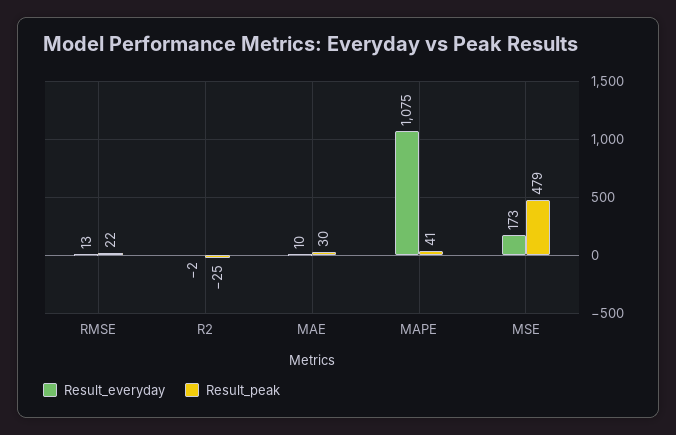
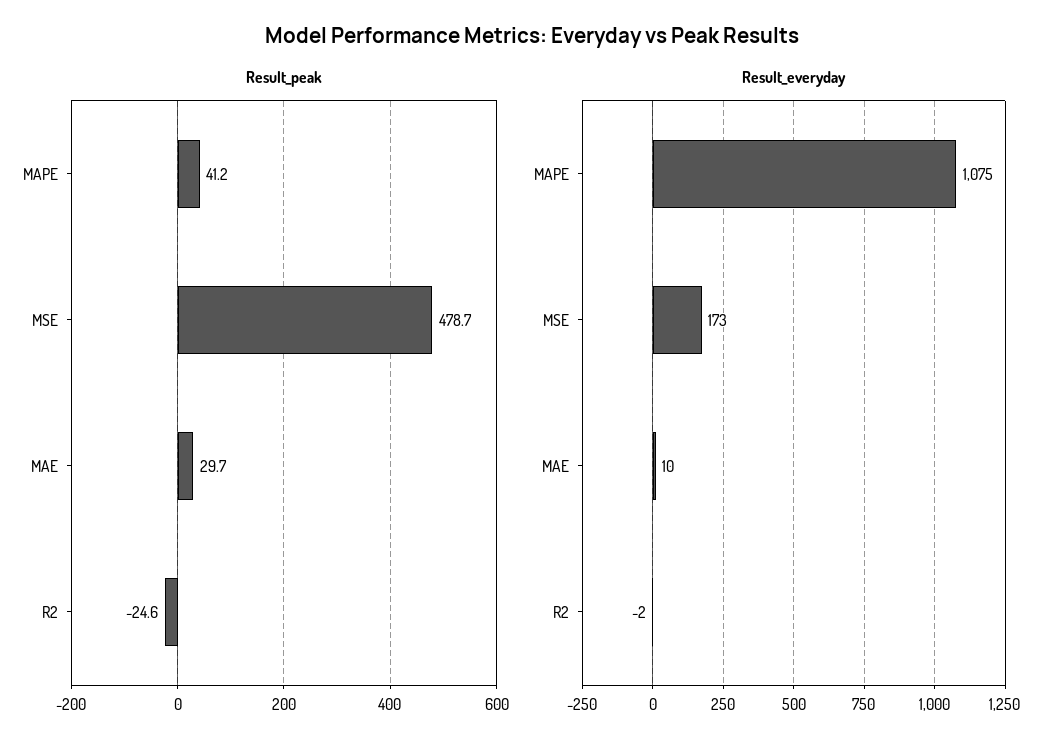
Result_everyday, RMSE: 13 -> none
Result_peak, RMSE: 22 -> none

